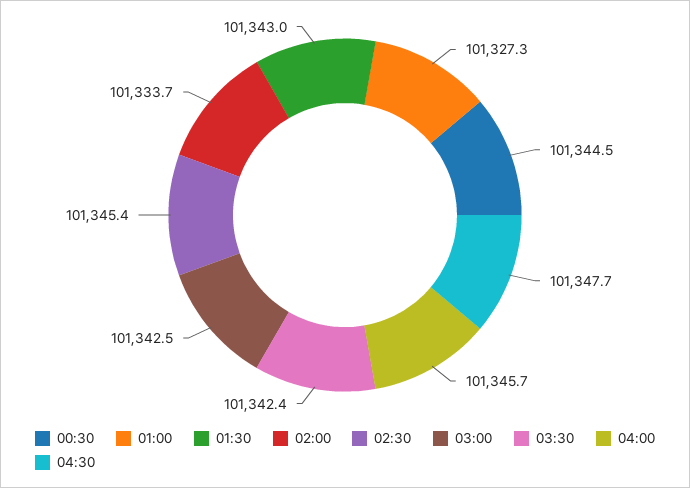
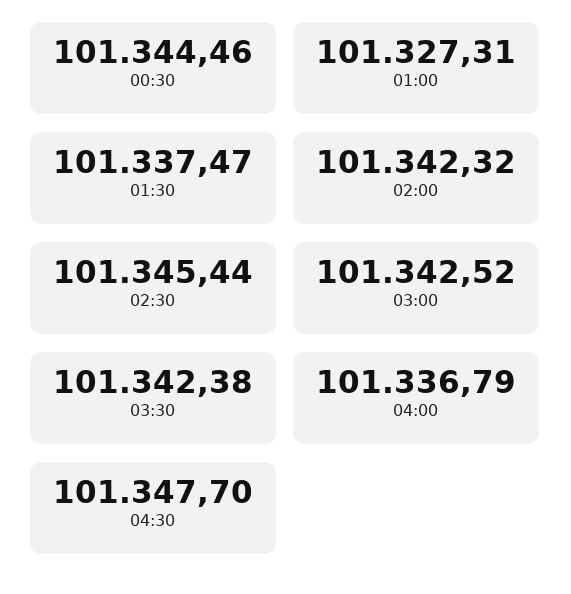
01:30: 101343 -> 101337.47
02:00: 101333.7 -> 101342.32
04:00: 101345.7 -> 101336.79

